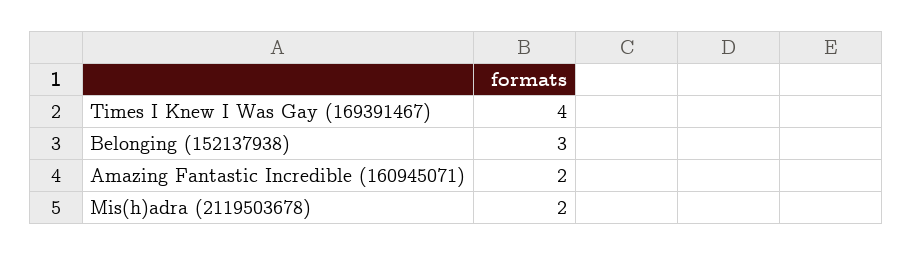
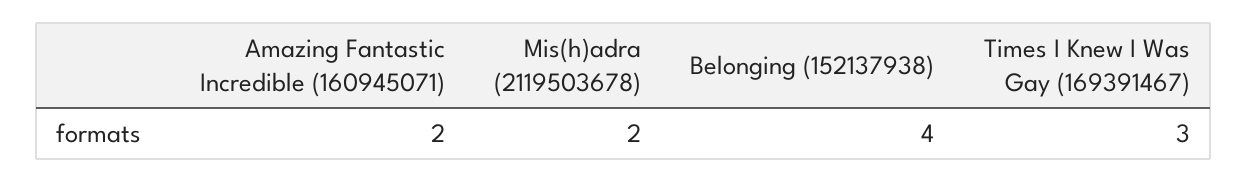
Times I Knew I Was Gay (169391467): 4 -> 3
Belonging (152137938): 3 -> 4

